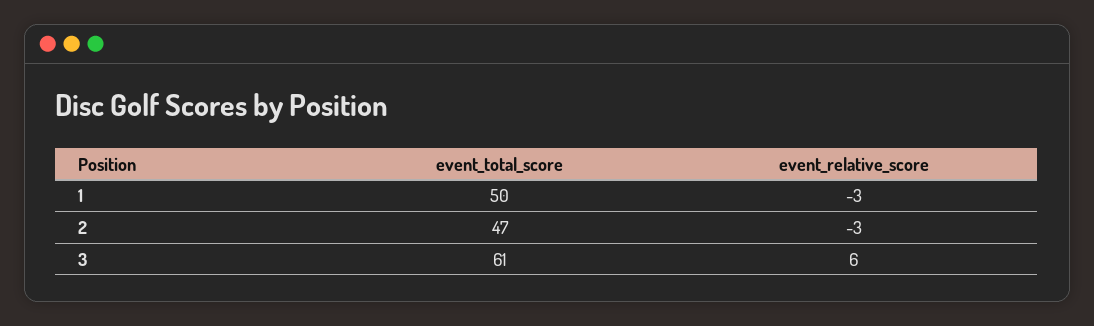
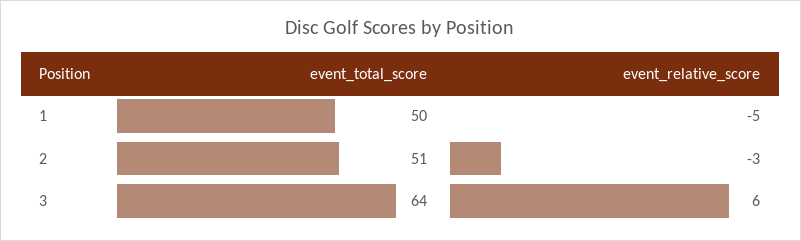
event_relative_score, 1: -3 -> -5
event_total_score, 2: 47 -> 51
event_total_score, 3: 61 -> 64

